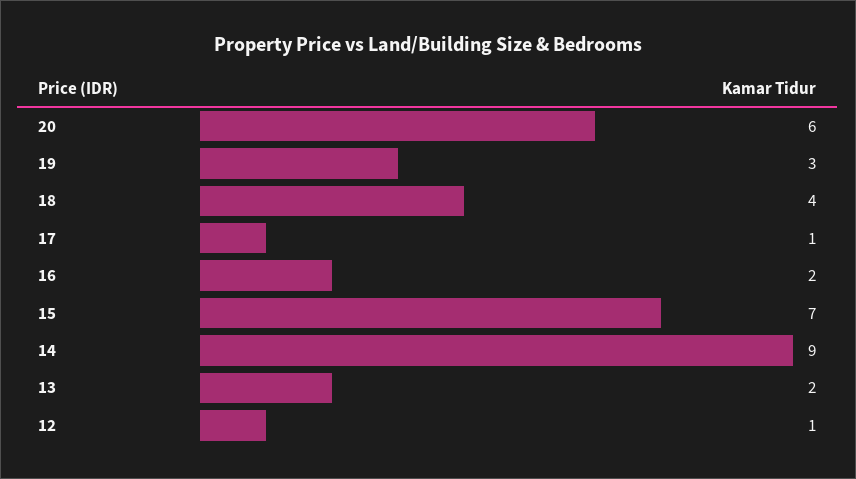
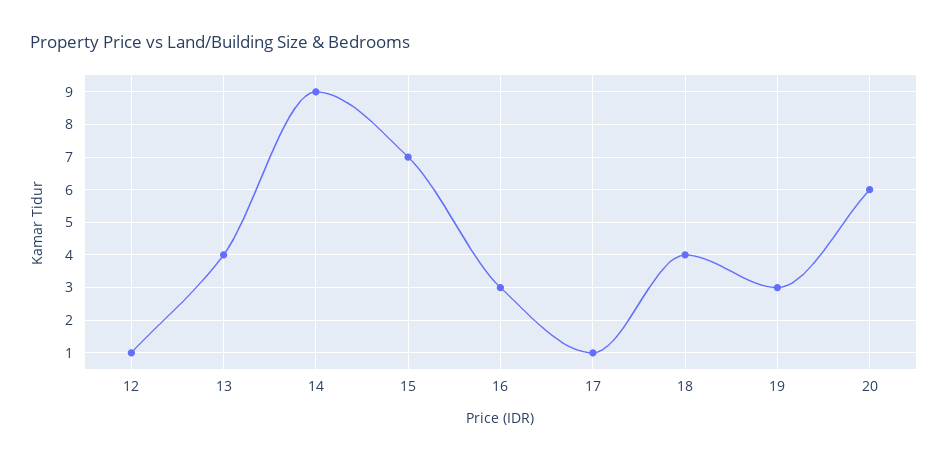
16: 2 -> 3
13: 2 -> 4

